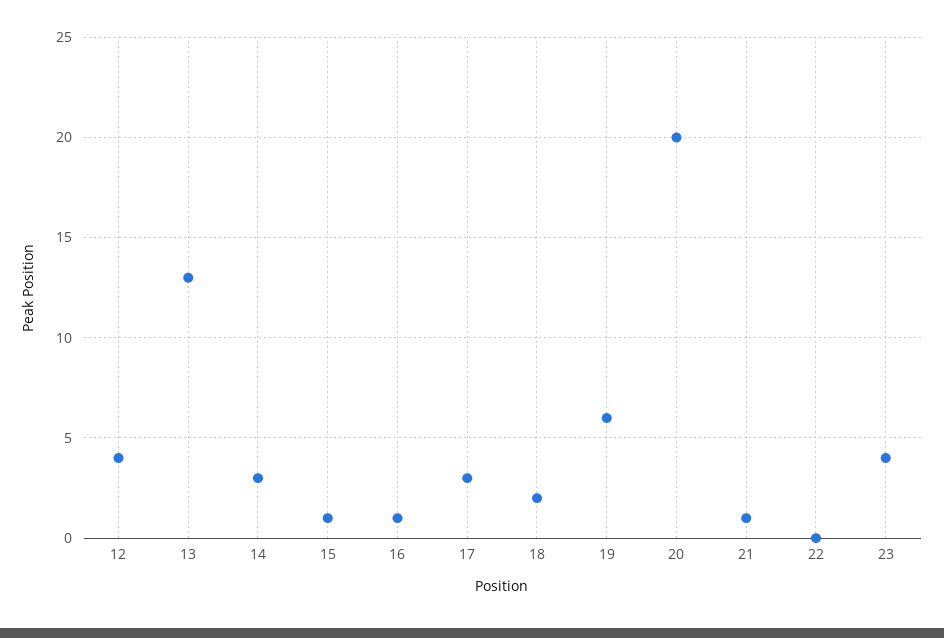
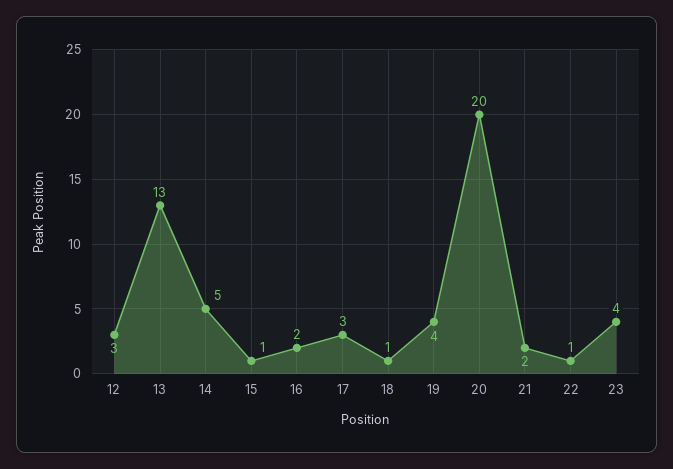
12: 4 -> 3
14: 3 -> 5
16: 1 -> 2
18: 2 -> 1
19: 6 -> 4
21: 1 -> 2
22: 0 -> 1

